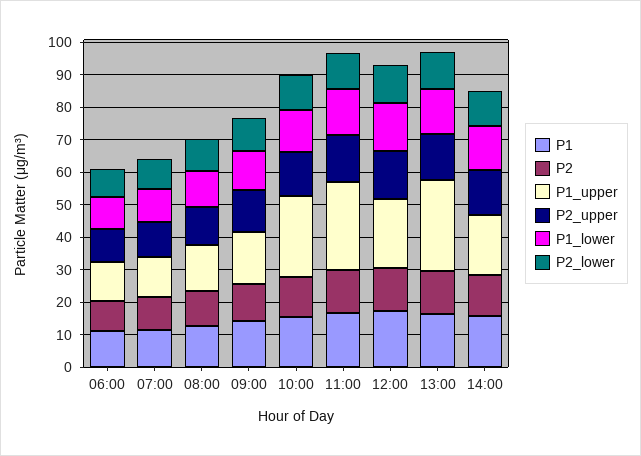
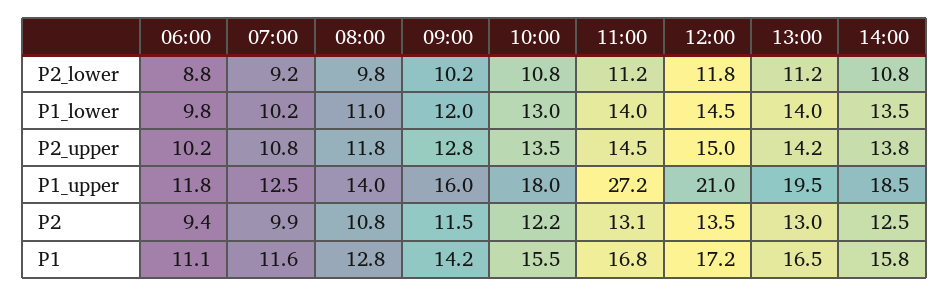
P1_upper, 10:00: 25 -> 18
P1_upper, 13:00: 27.5 -> 19.5

